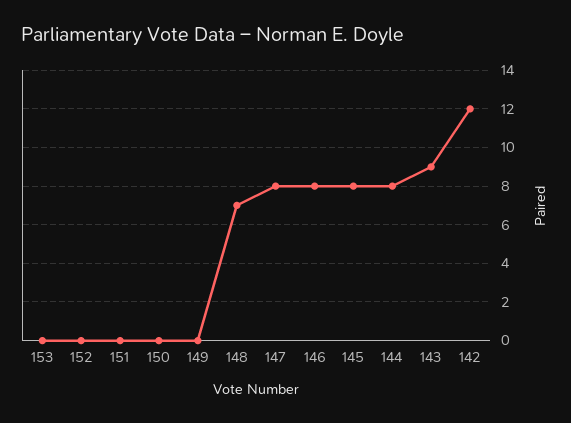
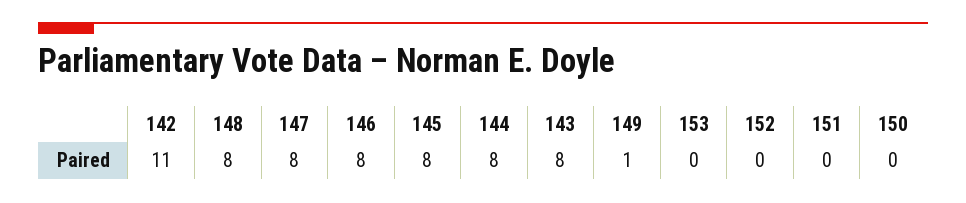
149: 0 -> 1
148: 7 -> 8
143: 9 -> 8
142: 12 -> 11

